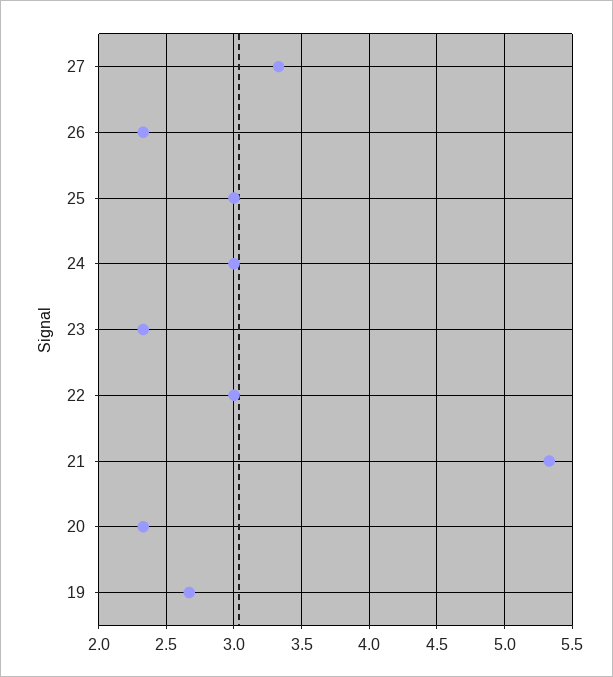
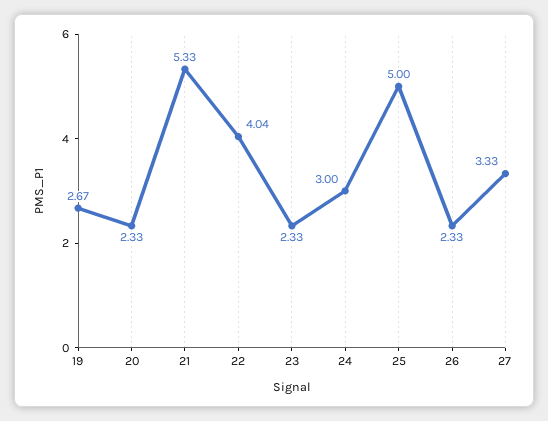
25: 3 -> 5
22: 3 -> 4.04

